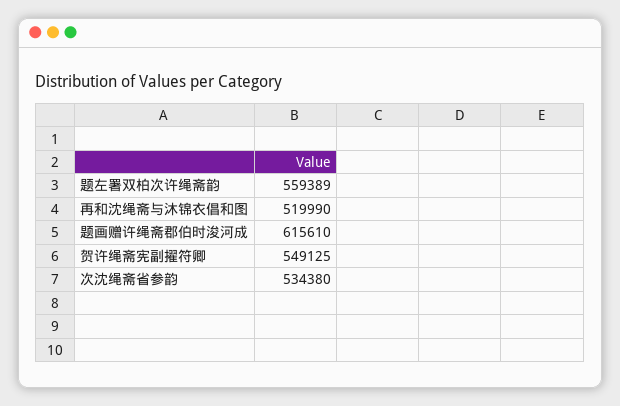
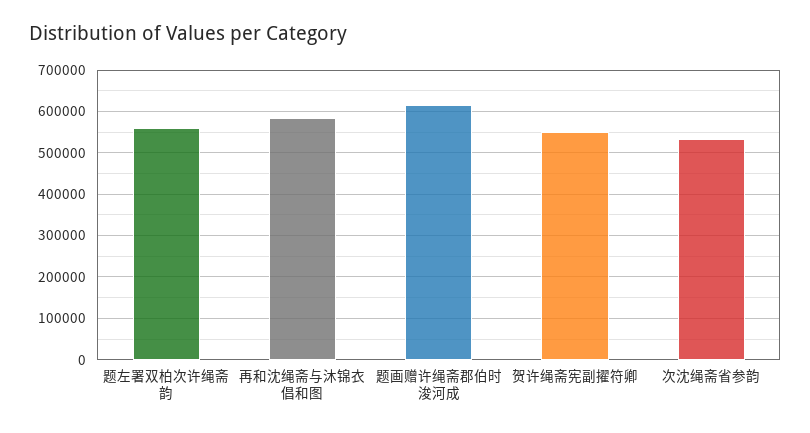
再和沈绳斋与沐锦衣倡和图: 519990 -> 580000

